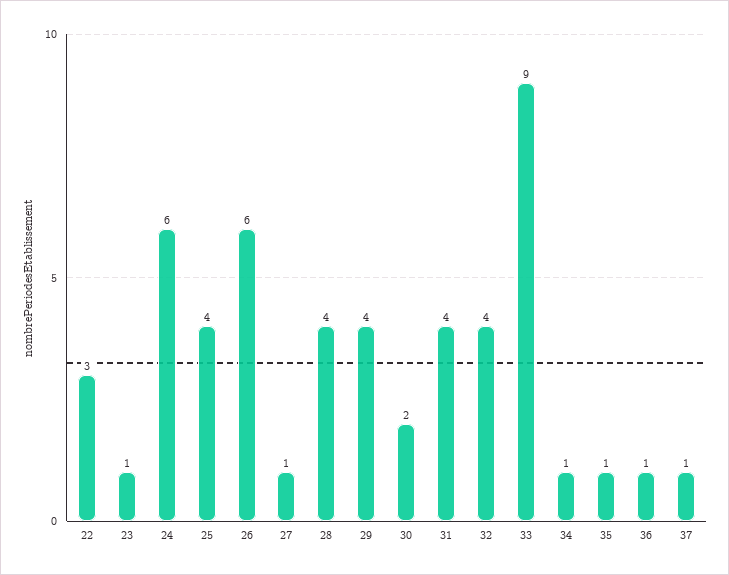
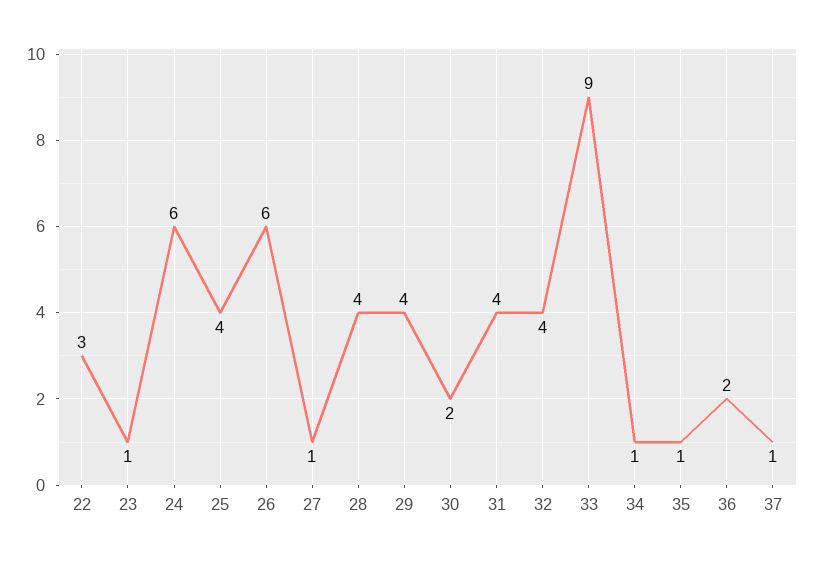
36: 1 -> 2

